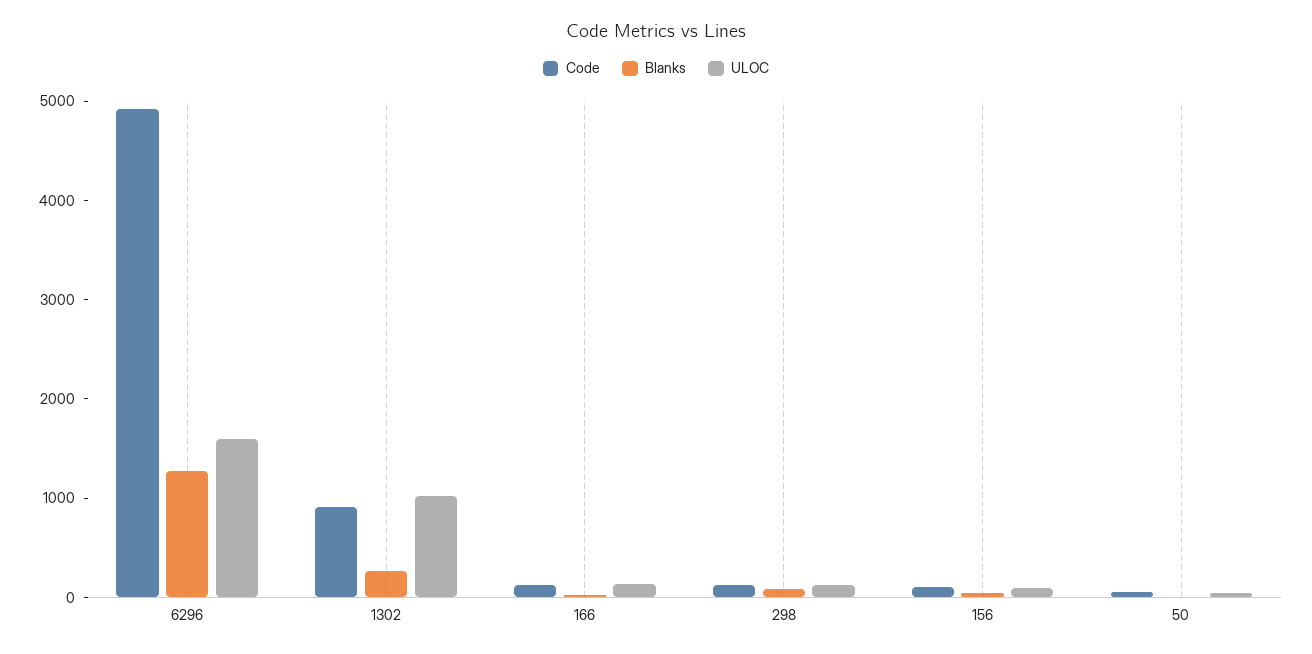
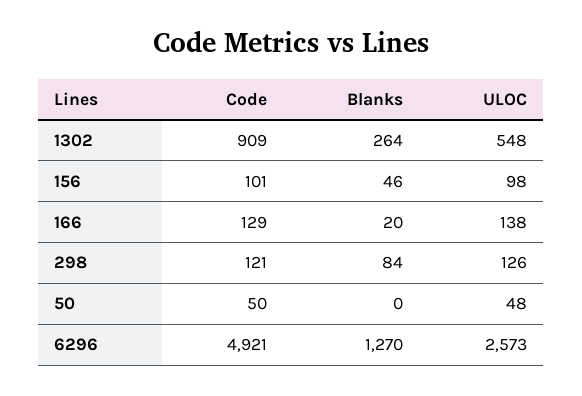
ULOC, 6296: 1600 -> 2573
ULOC, 1302: 1000 -> 548

